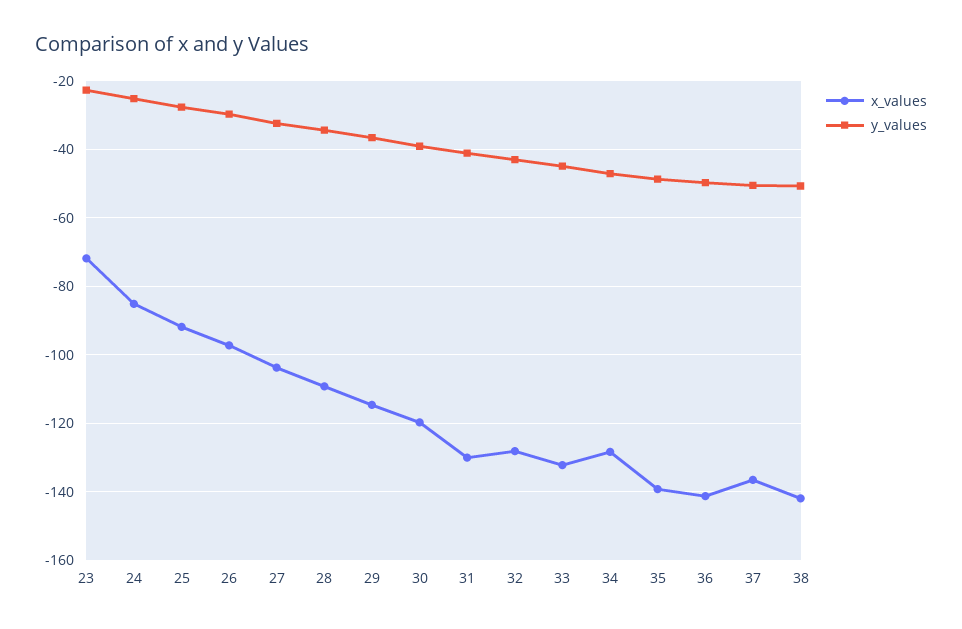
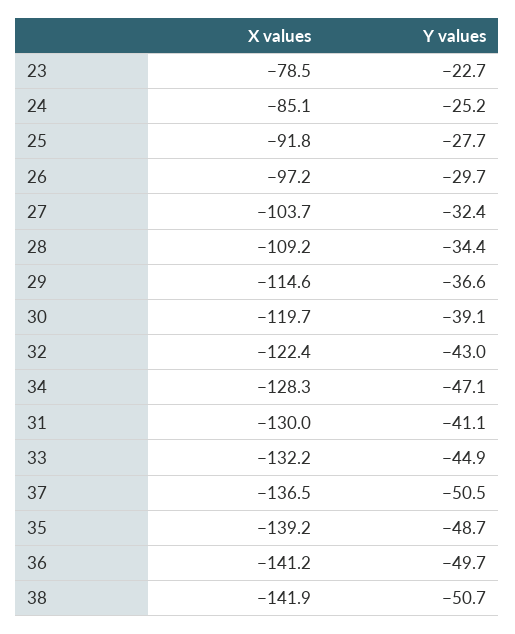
x_values, 23: -72 -> -78.5
x_values, 32: -128 -> -122.4

